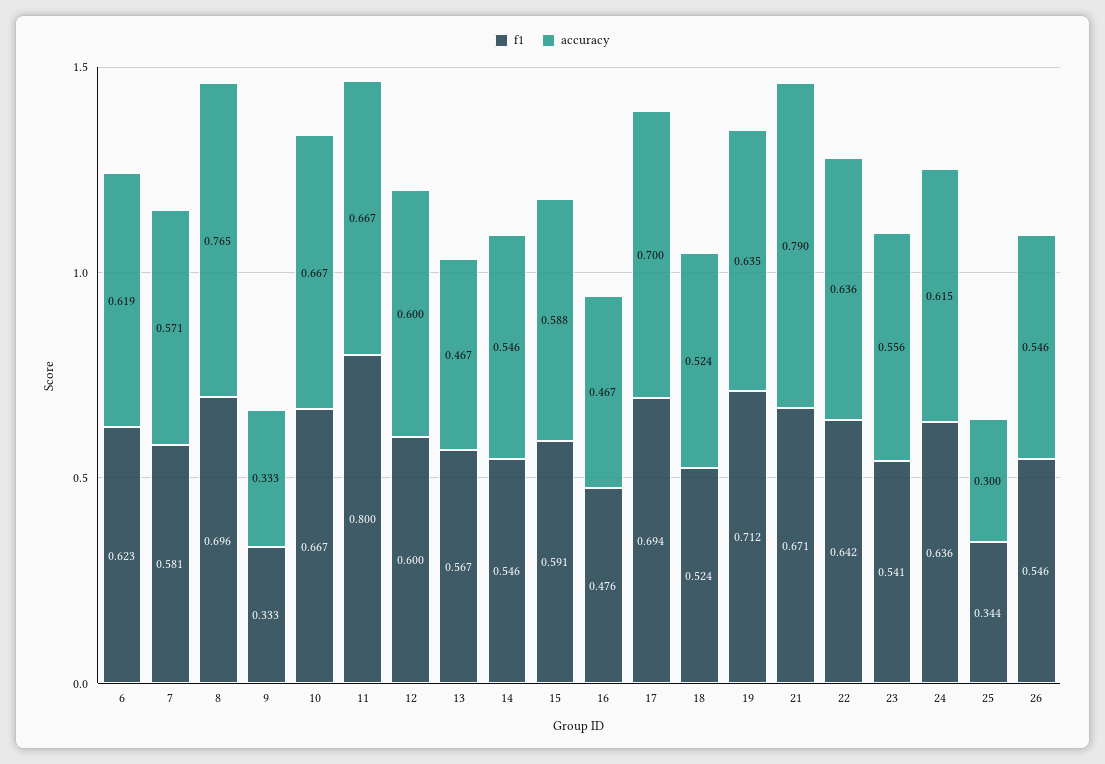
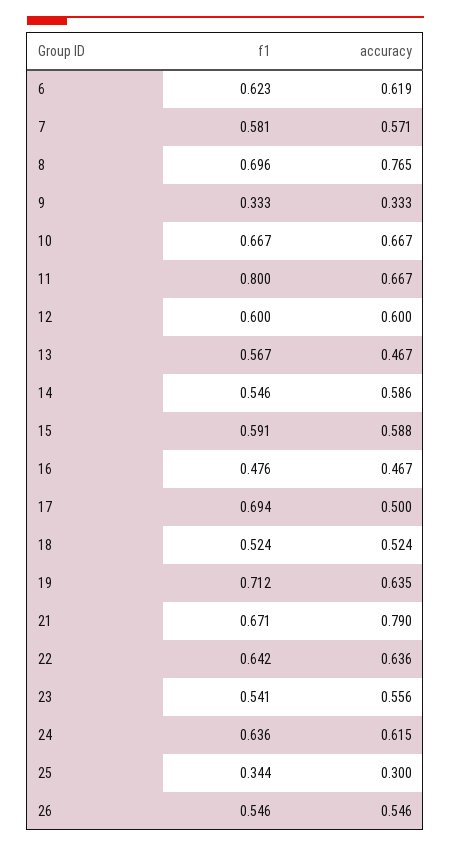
accuracy, 14: 0.546 -> 0.586
accuracy, 17: 0.7 -> 0.5

